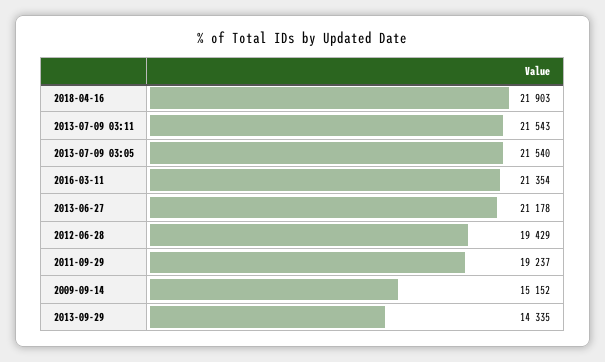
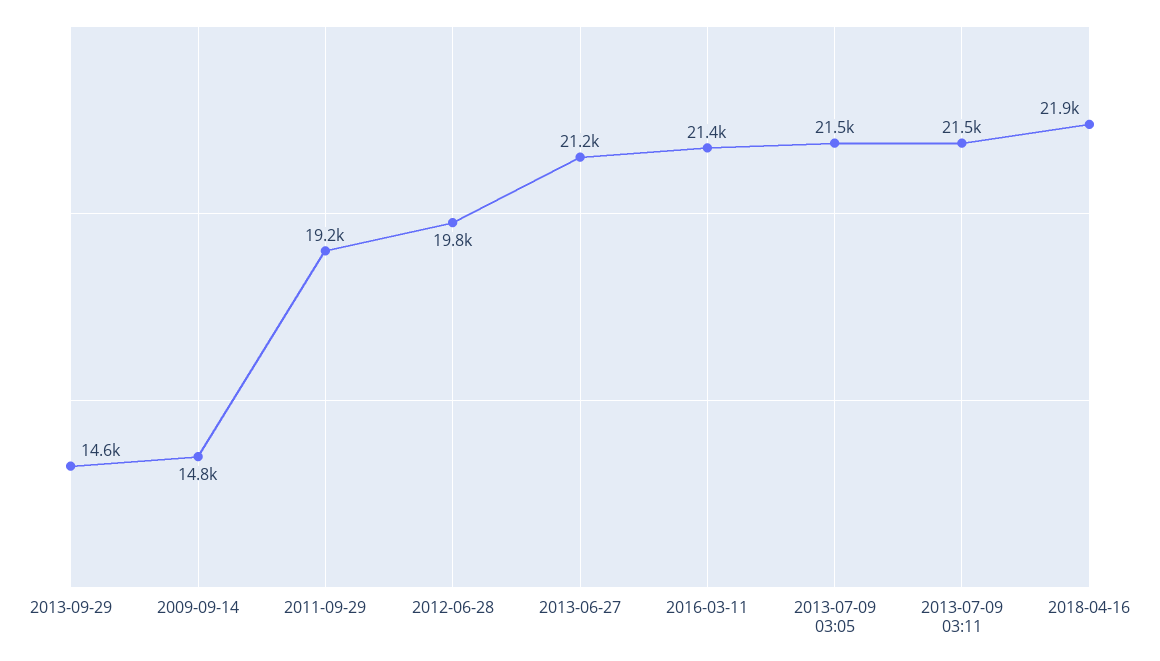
2012-06-28: 19429 -> 19800
2009-09-14: 15152 -> 14800
2013-09-29: 14335 -> 14600

